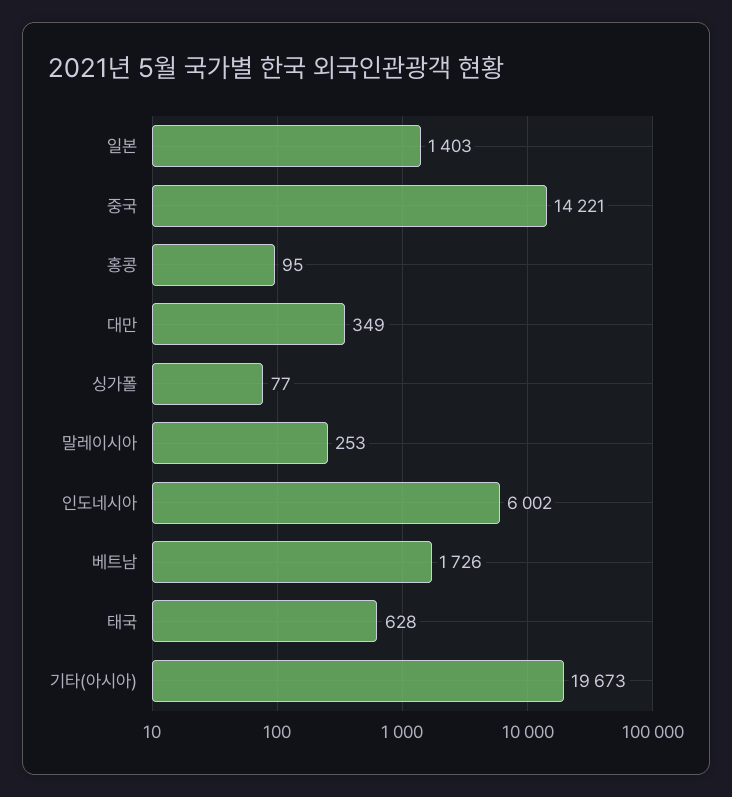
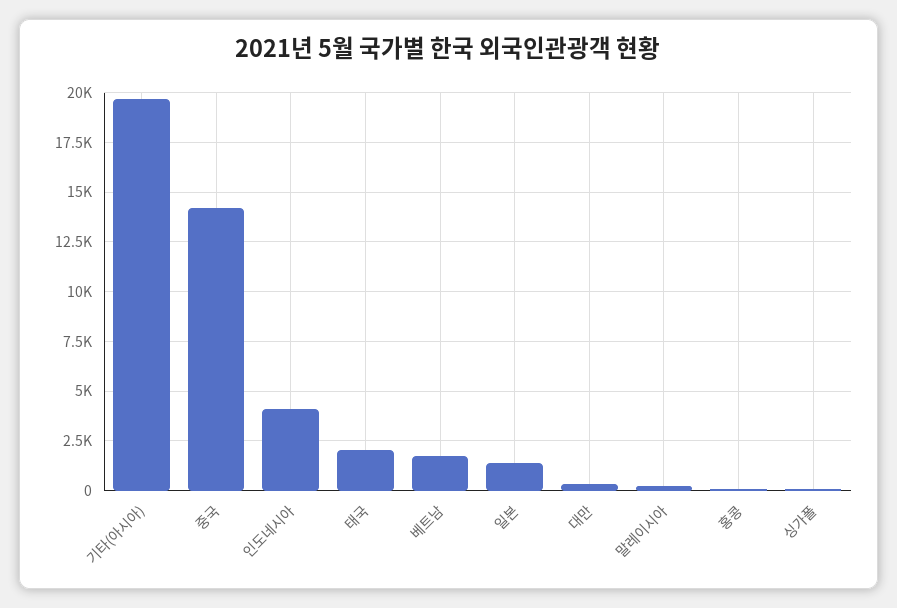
인도네시아: 6002 -> 4000
태국: 628 -> 2000

